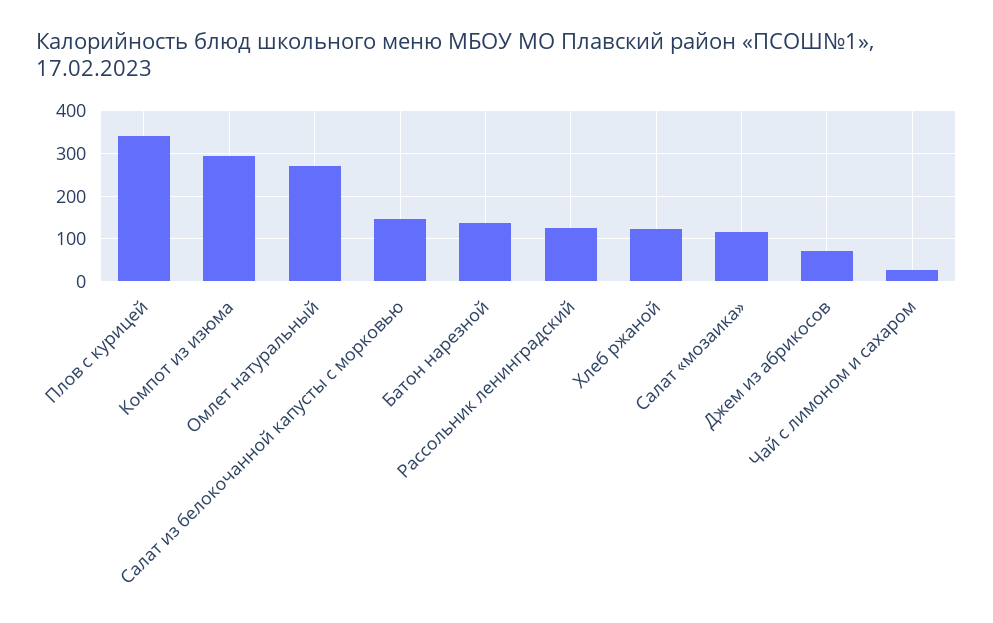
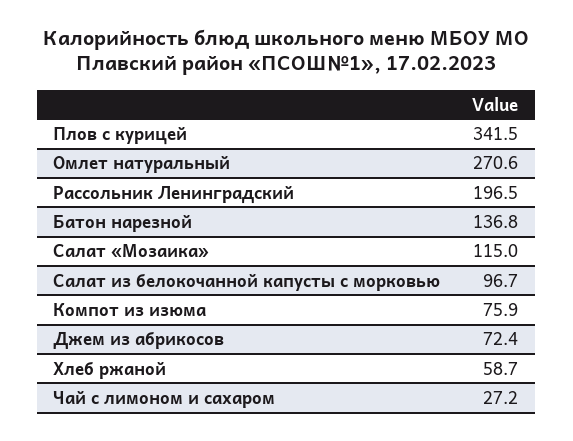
Компот из изюма: 300 -> 75.9
Салат из белокочанной капусты с морковью: 140 -> 96.7
Рассольник ленинградский: 120 -> 196.5
Хлеб ржаной: 120 -> 58.7

